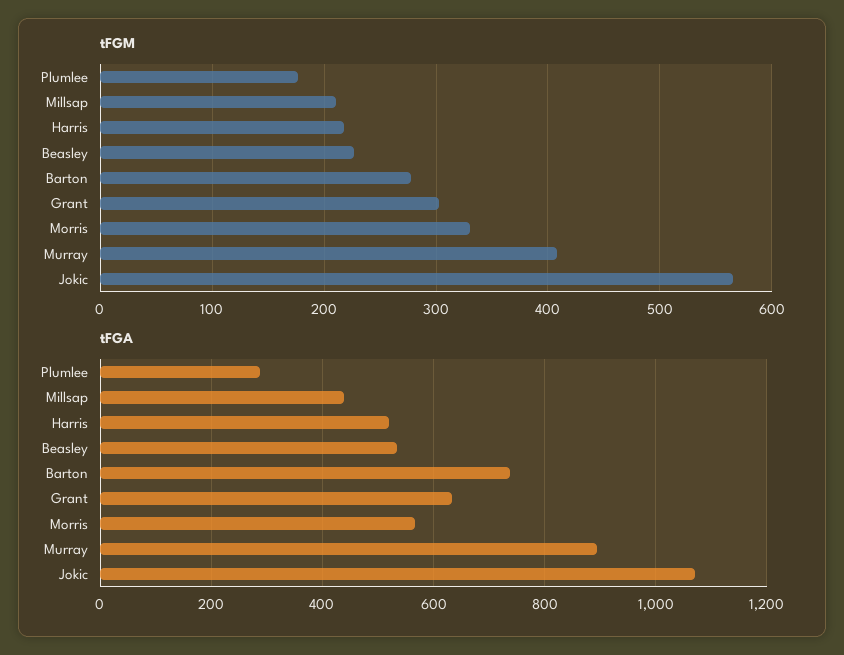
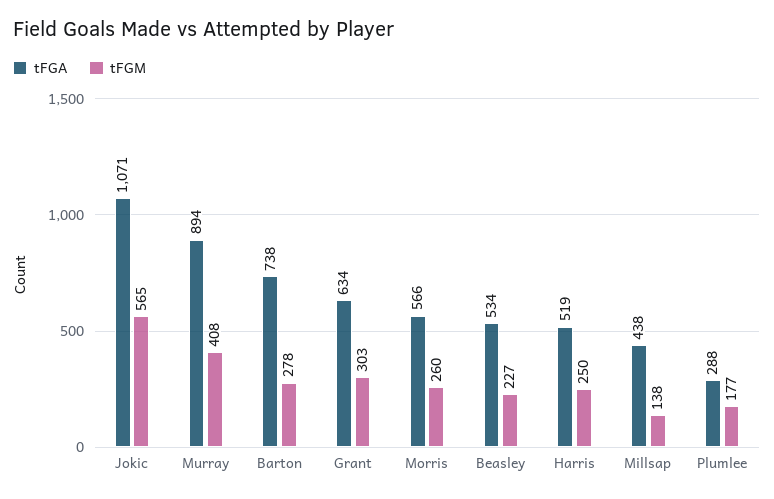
tFGM, Millsap: 210 -> 138
tFGM, Harris: 220 -> 250
tFGM, Morris: 330 -> 260

